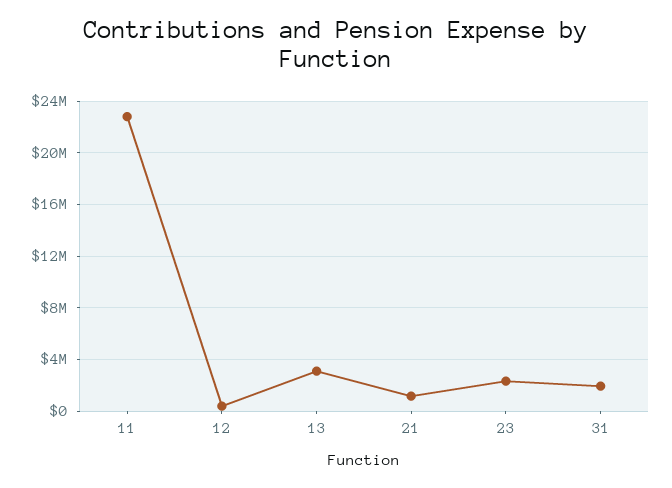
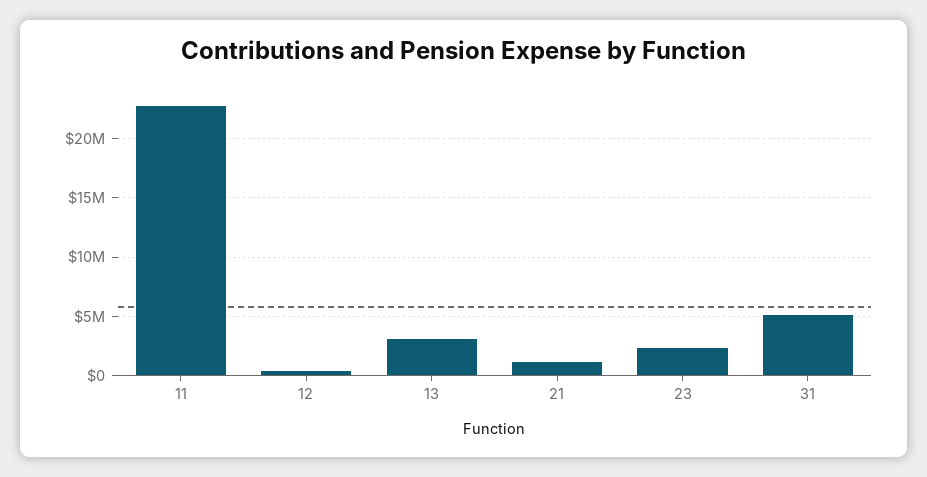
31: 2000000 -> 5000000

